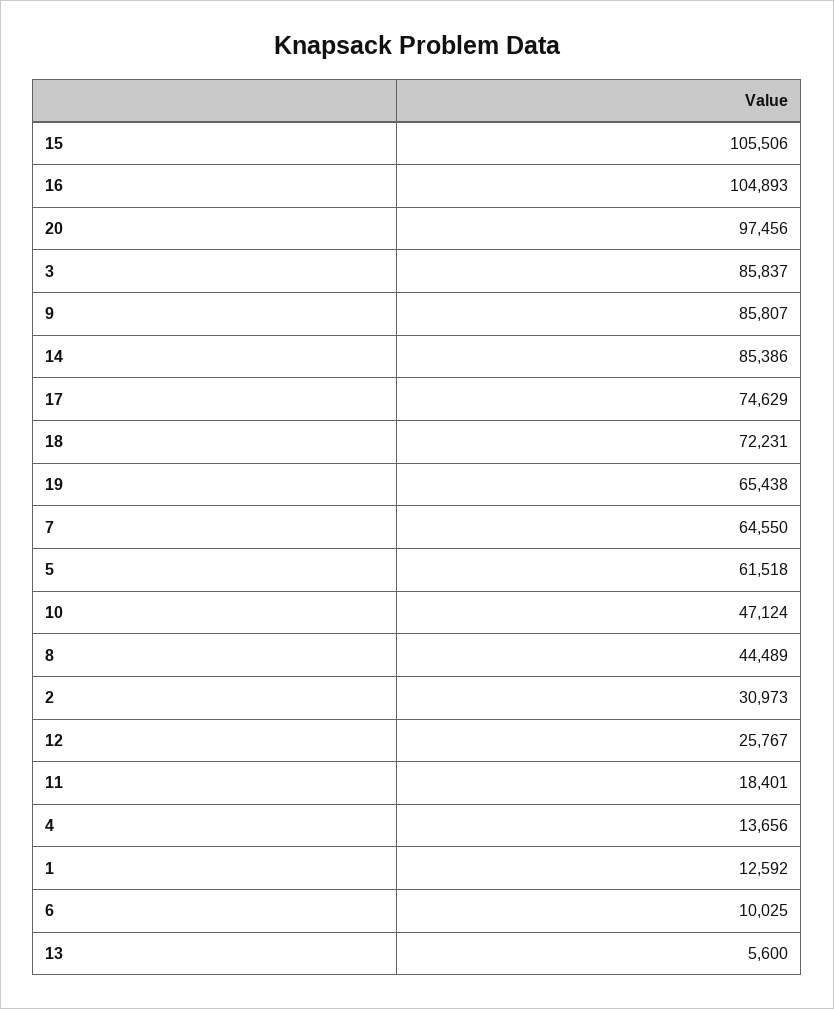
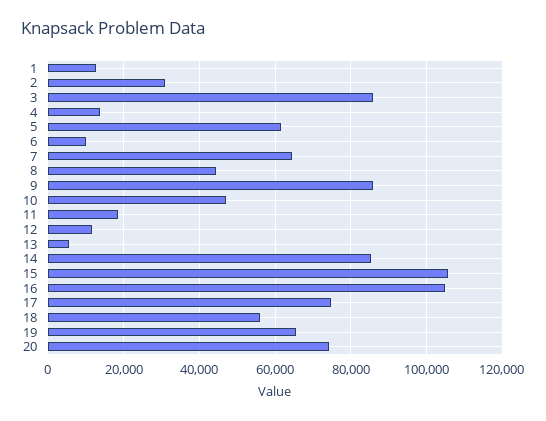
20: 97456 -> 74000
18: 72231 -> 56000
12: 25767 -> 12000

